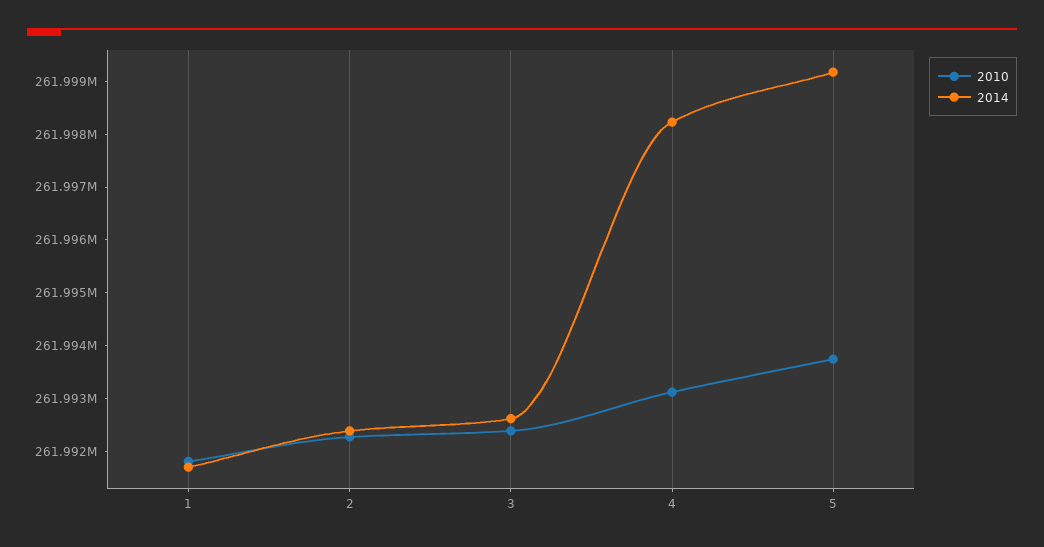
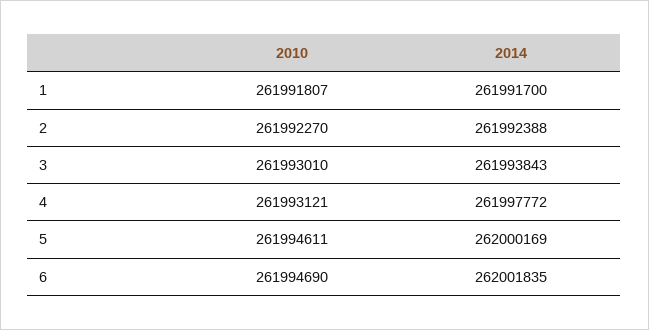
2010, 3: 261992400 -> 261993010
2014, 3: 261992600 -> 261993843
2014, 4: 261998200 -> 261997772
2010, 5: 261993800 -> 261994611
2014, 5: 261999200 -> 262000169
2010, 6: none -> 261994690
2014, 6: none -> 262001835

